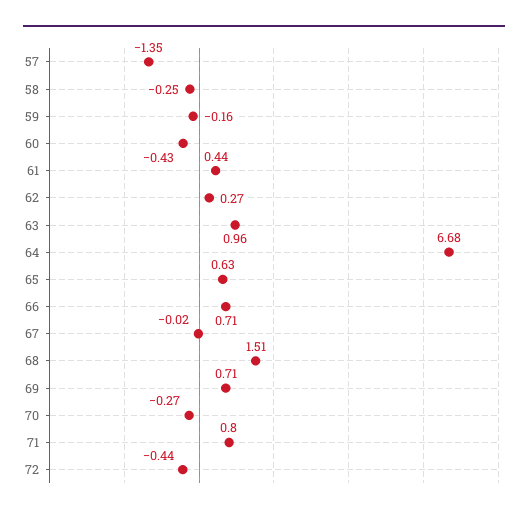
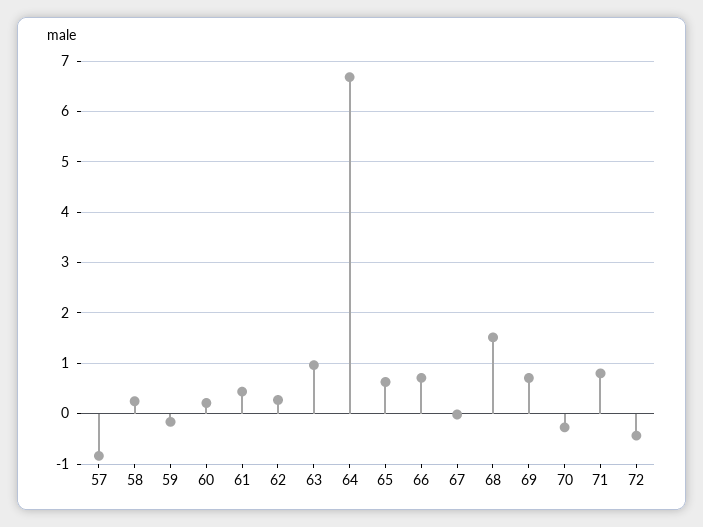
57: -1.35 -> -0.8
58: -0.25 -> 0.2
60: -0.43 -> 0.2

